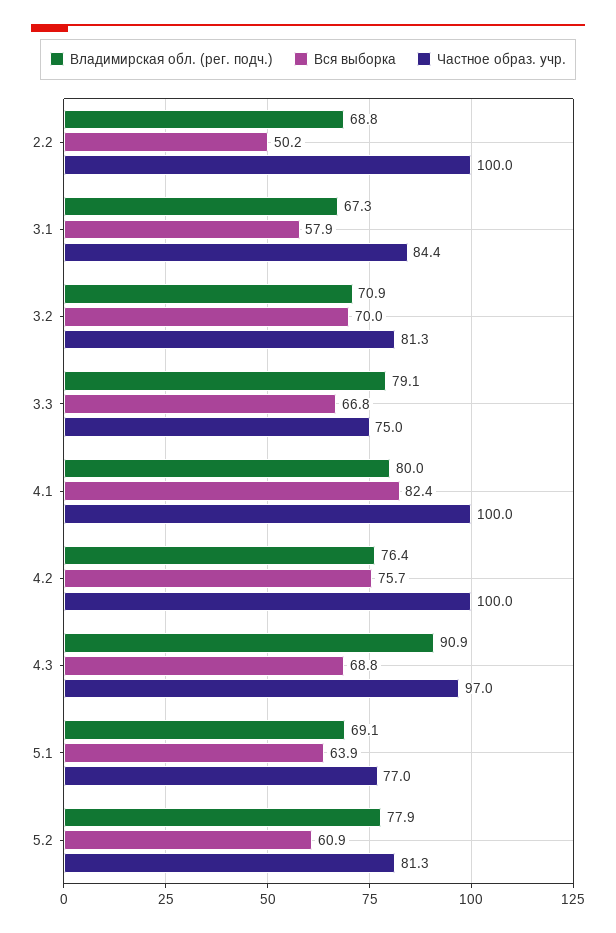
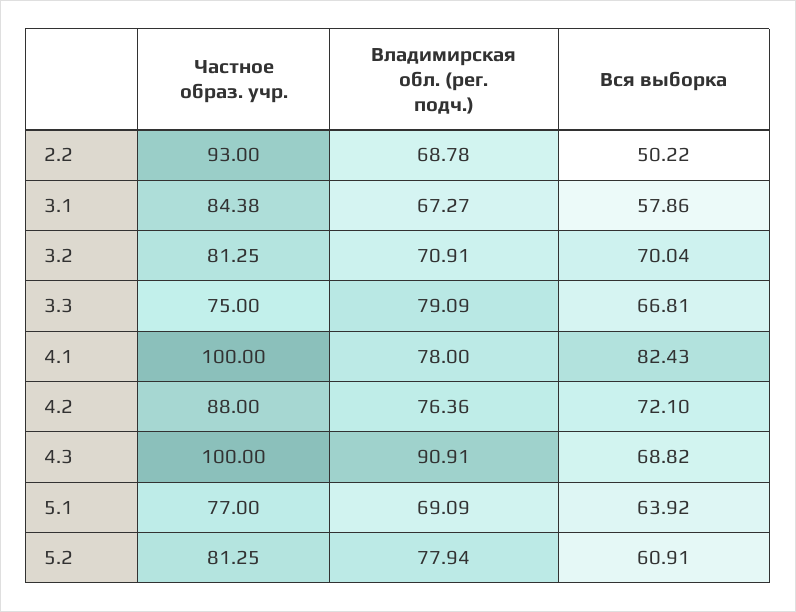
Частное образ. учр., 2.2: 100 -> 93
Владимирская обл. (рег. подч.), 4.1: 80 -> 78
Вся выборка, 4.2: 75.7 -> 72.1
Частное образ. учр., 4.2: 100 -> 88
Частное образ. учр., 4.3: 97 -> 100

